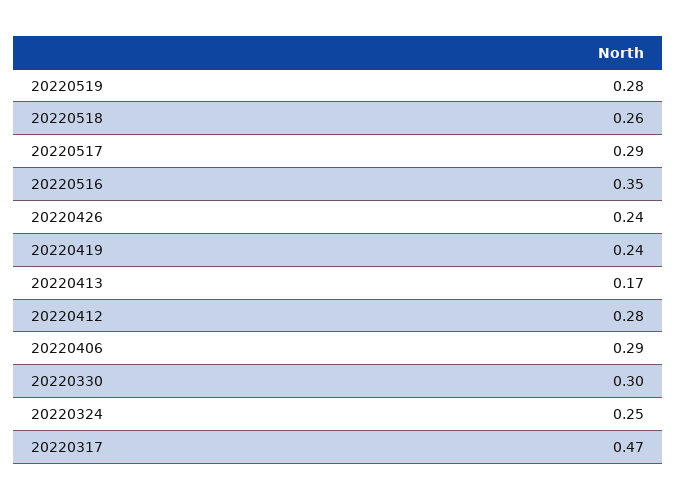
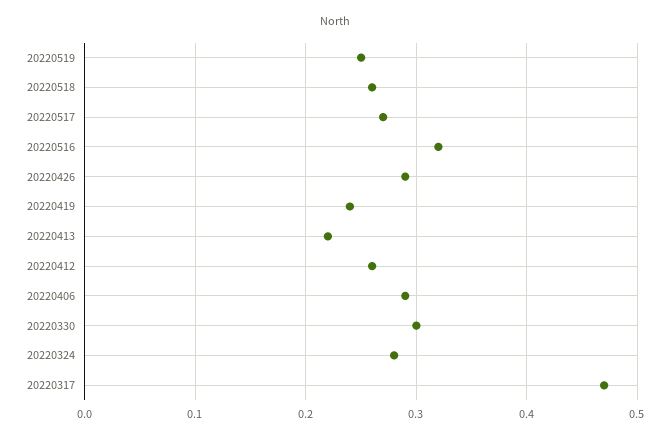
20220519: 0.28 -> 0.25
20220517: 0.29 -> 0.27
20220516: 0.35 -> 0.32
20220426: 0.24 -> 0.29
20220413: 0.17 -> 0.22
20220412: 0.28 -> 0.26
20220324: 0.25 -> 0.28

